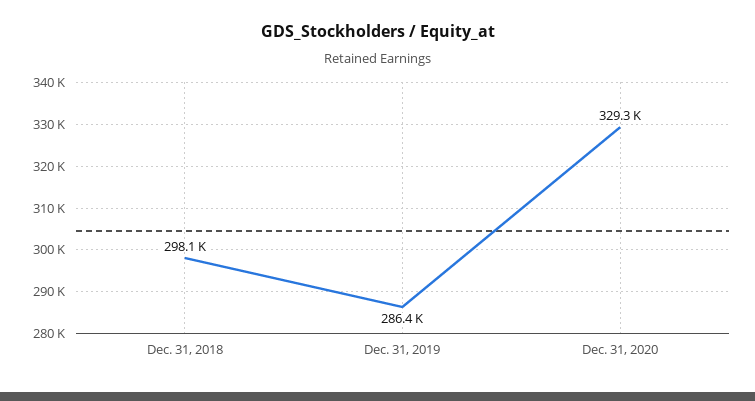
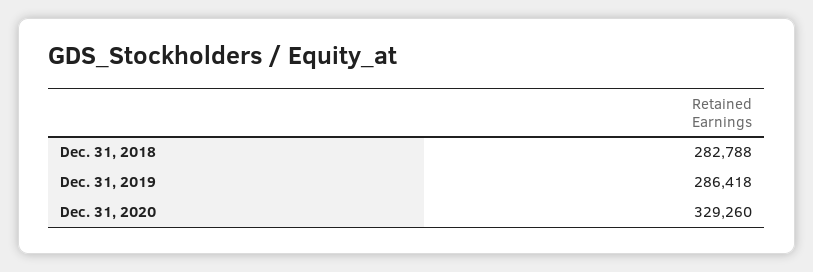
Dec. 31, 2018: 298100 -> 282788

